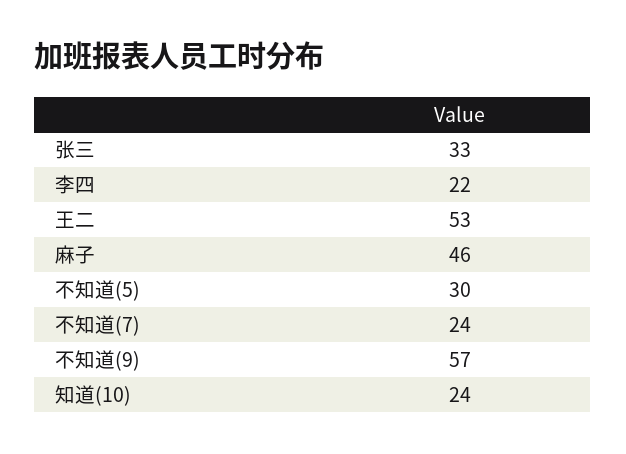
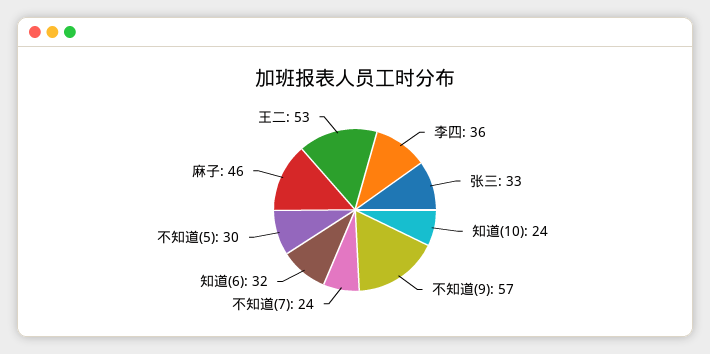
李四: 22 -> 36
知道(6): none -> 32

